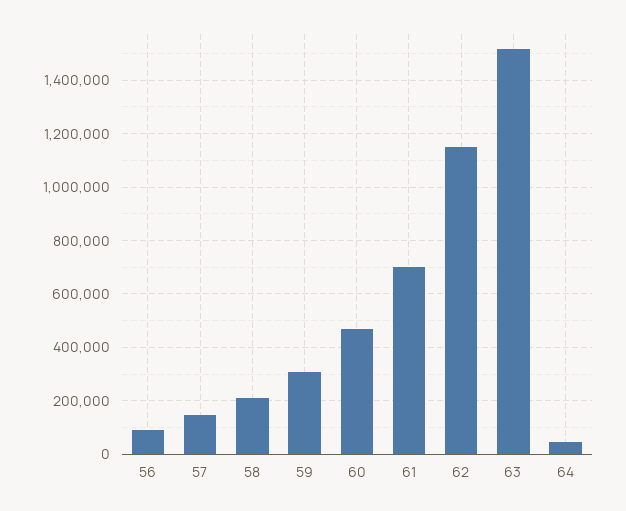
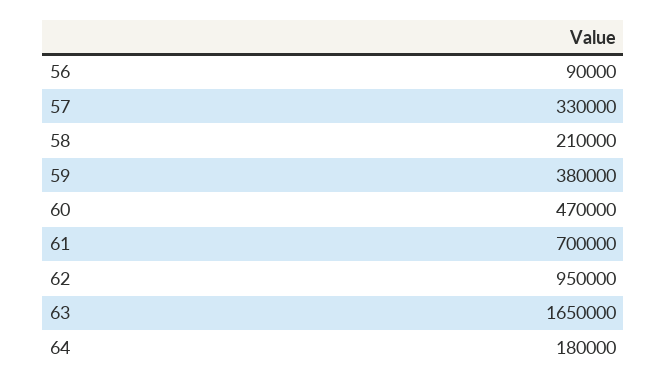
57: 150000 -> 330000
59: 300000 -> 380000
62: 1150000 -> 950000
63: 1525000 -> 1650000
64: 50000 -> 180000

